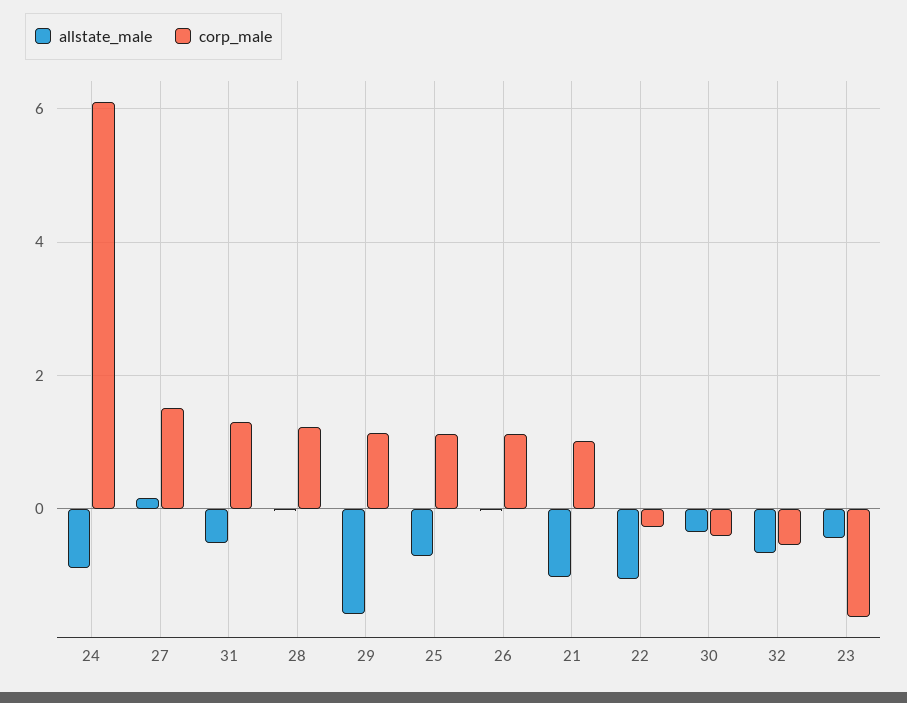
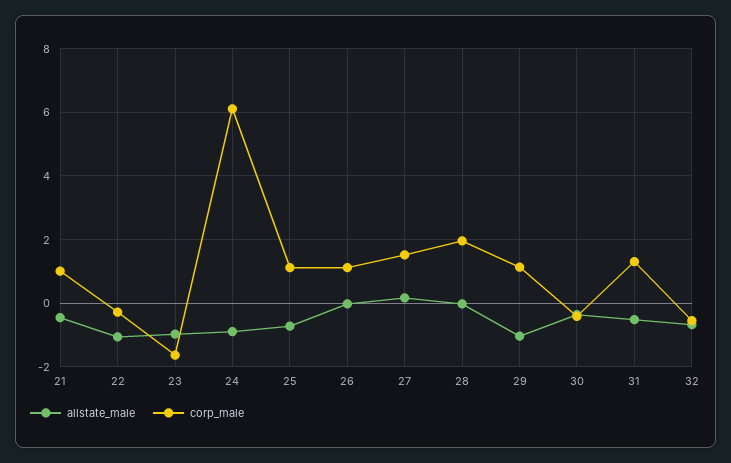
corp_male, 28: 1.2 -> 2
allstate_male, 29: -1.6 -> -1
allstate_male, 21: -1 -> -0.4
allstate_male, 23: -0.4 -> -1

